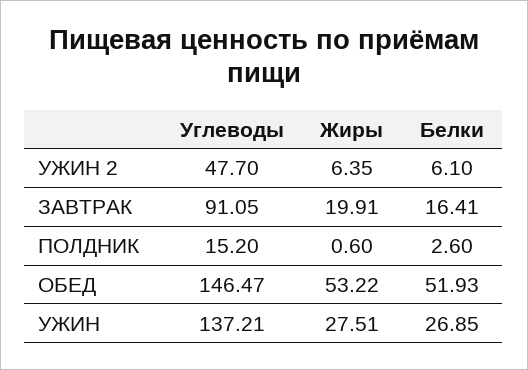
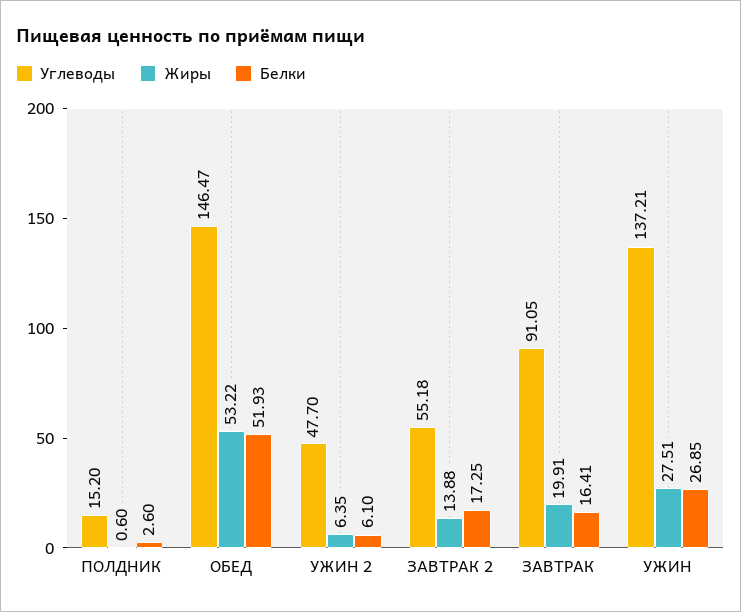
Углеводы, ЗАВТРАК 2: none -> 55.18
Жиры, ЗАВТРАК 2: none -> 13.88
Белки, ЗАВТРАК 2: none -> 17.25

